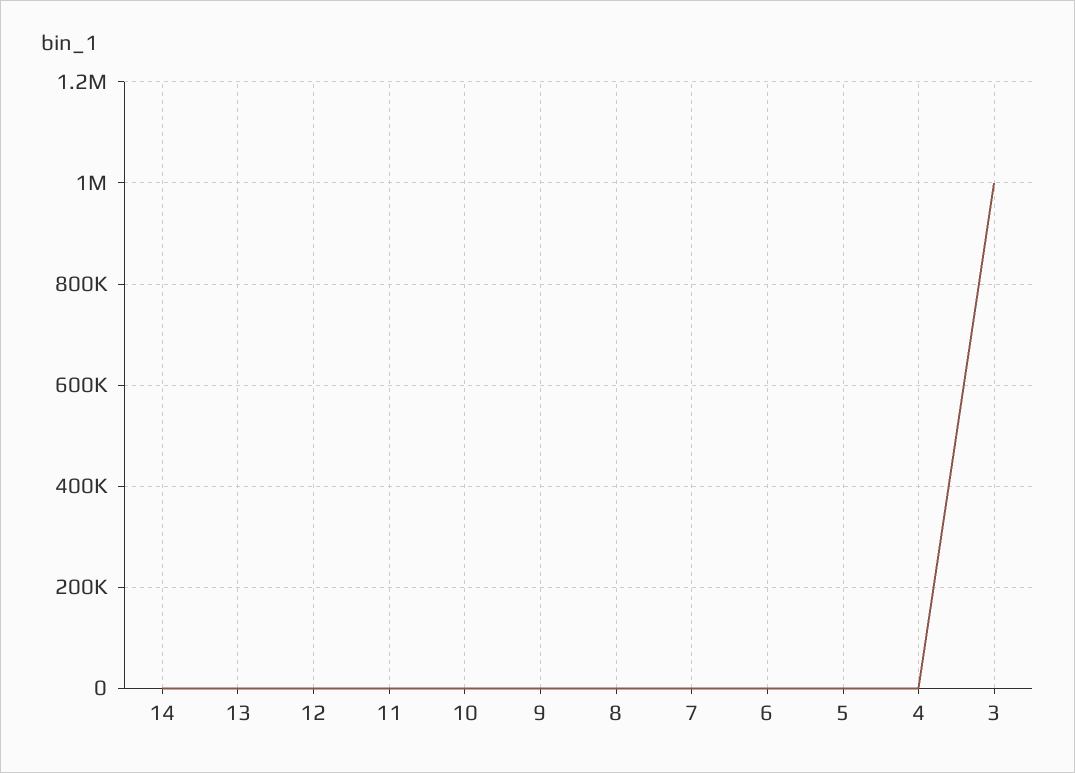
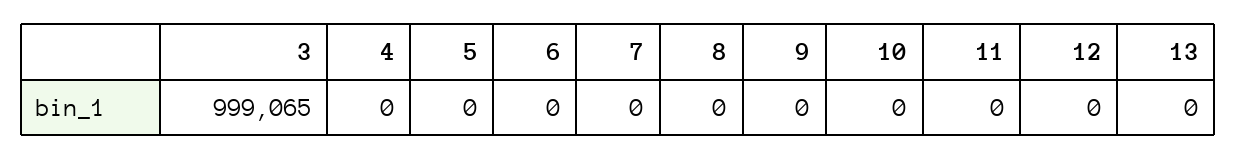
14: 0 -> none

